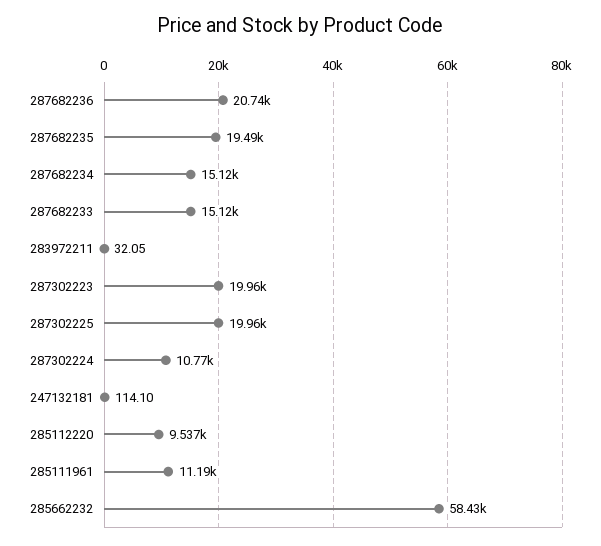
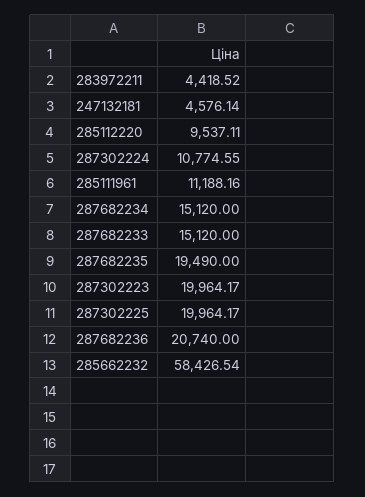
283972211: 32.05 -> 4418.52
247132181: 114.1 -> 4576.14

